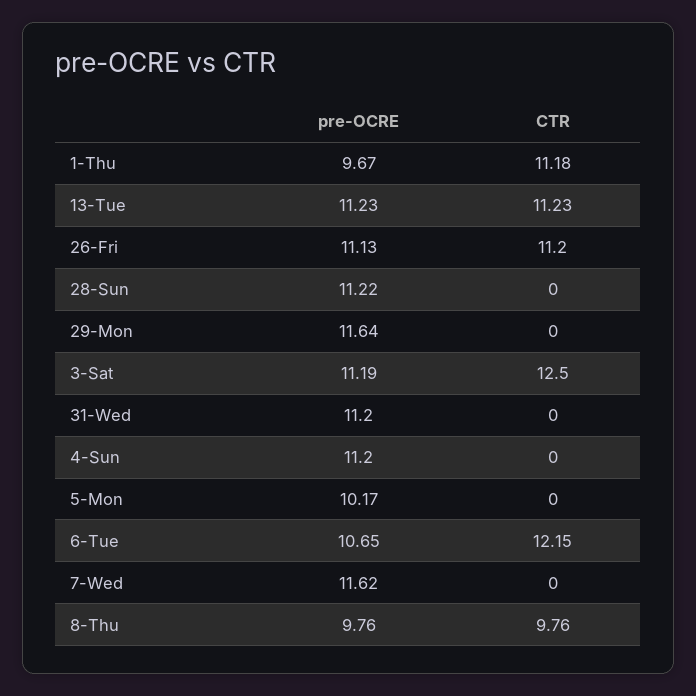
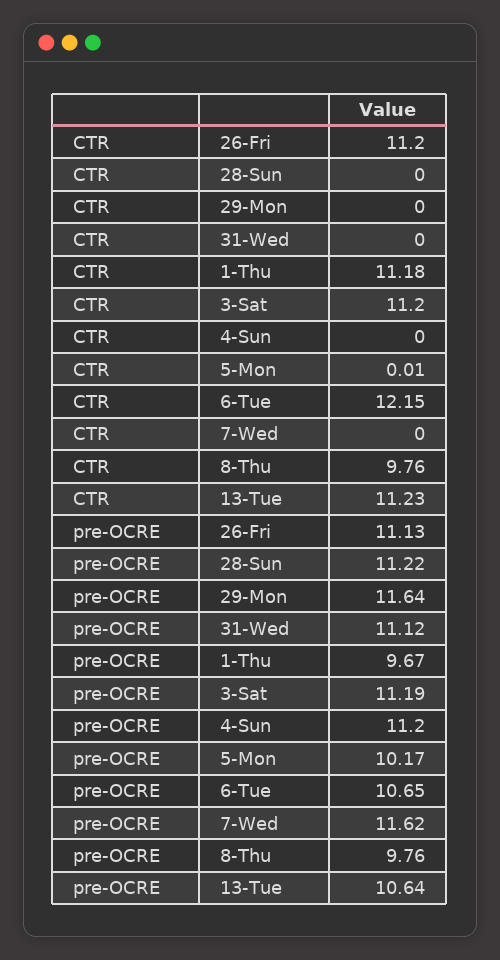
pre-OCRE, 13-Tue: 11.23 -> 10.64
CTR, 3-Sat: 12.5 -> 11.2
pre-OCRE, 31-Wed: 11.2 -> 11.12
CTR, 5-Mon: 0 -> 0.01

